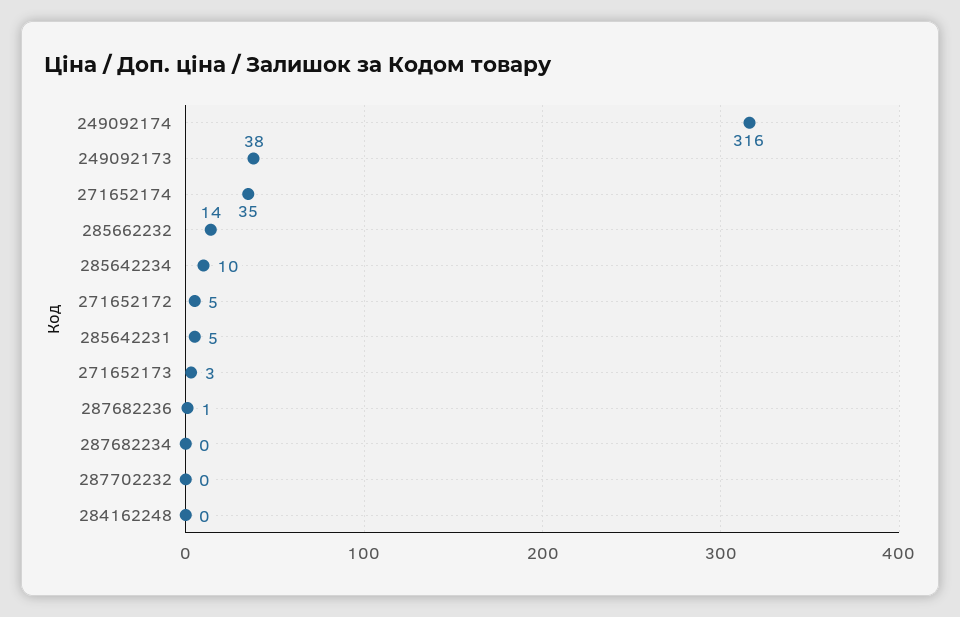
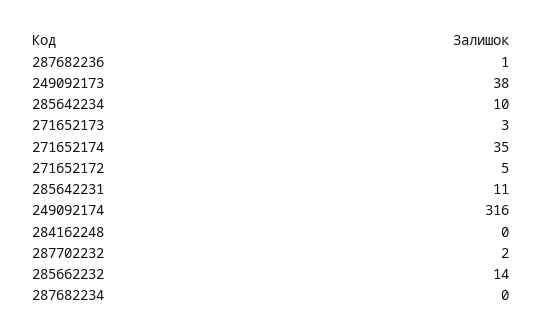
285642231: 5 -> 11
287702232: 0 -> 2

